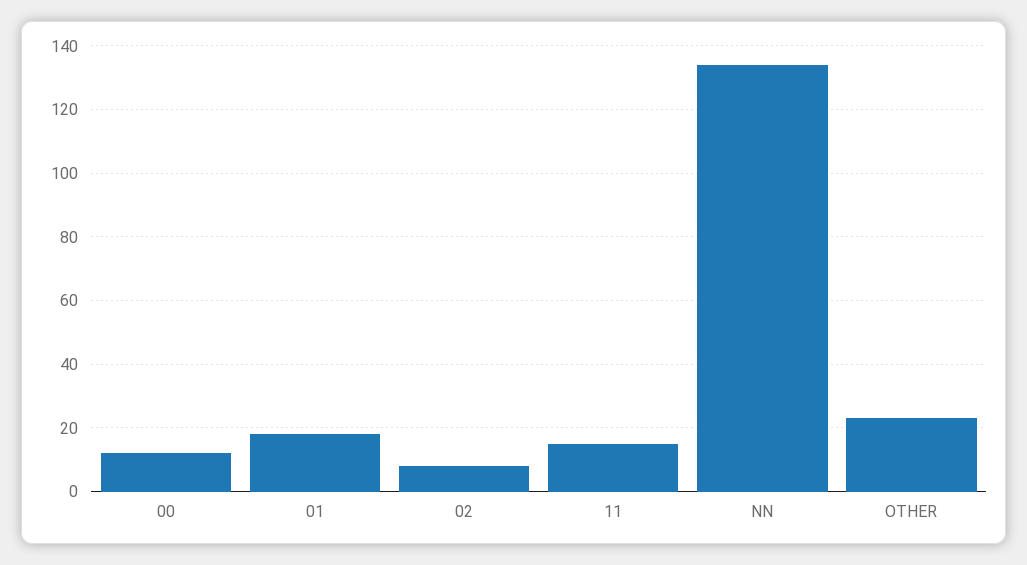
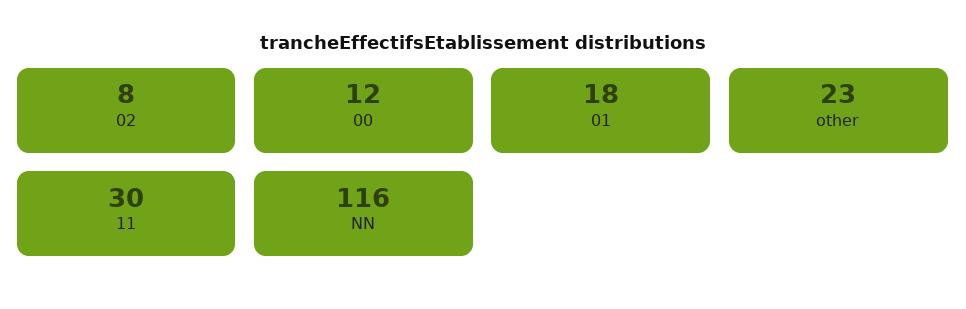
11: 15 -> 30
NN: 135 -> 116

